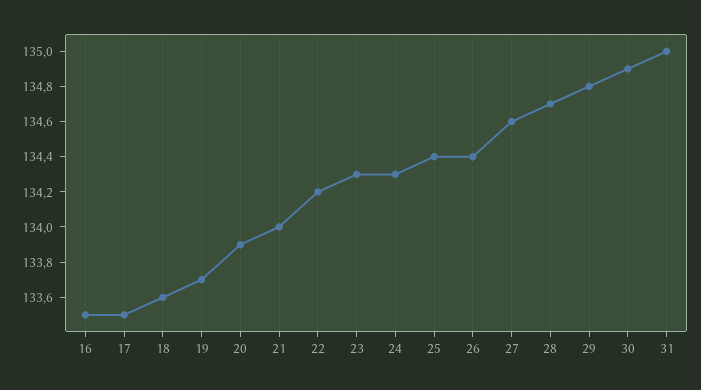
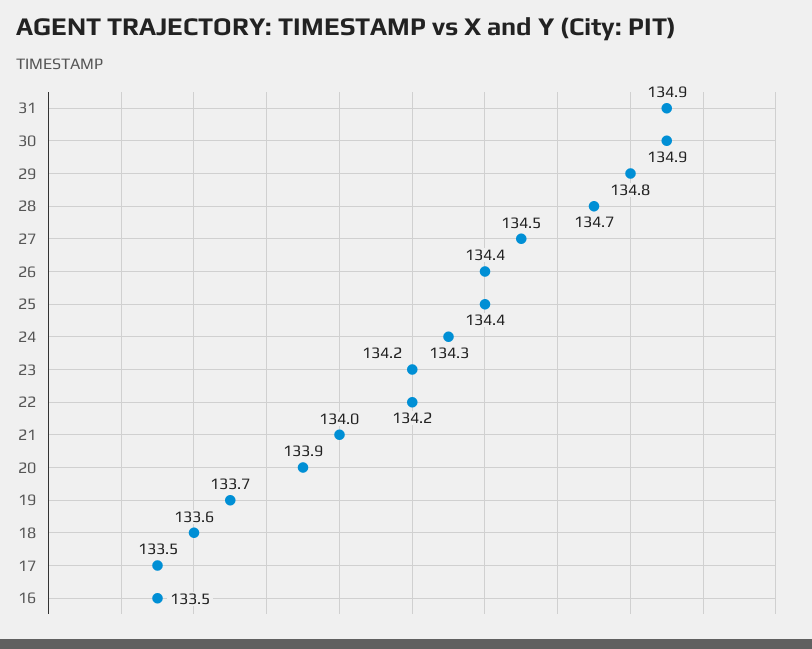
23: 134.3 -> 134.2
27: 134.6 -> 134.5
31: 135 -> 134.9

